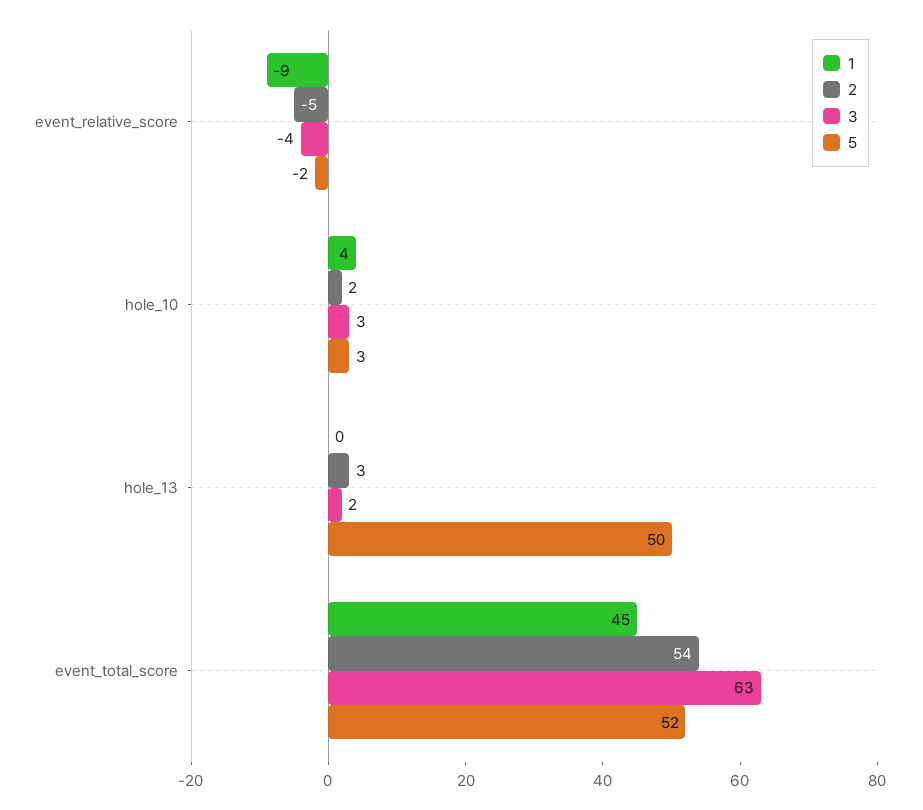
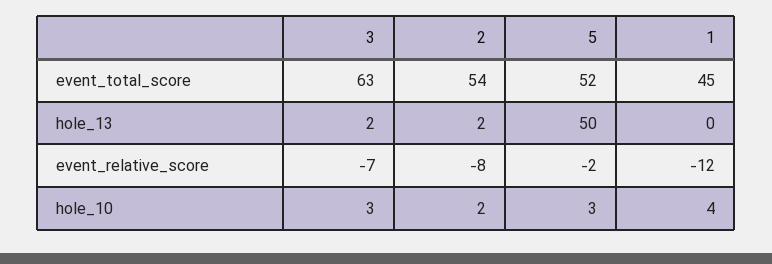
1, event_relative_score: -9 -> -12
2, event_relative_score: -5 -> -8
3, event_relative_score: -4 -> -7
2, hole_13: 3 -> 2

